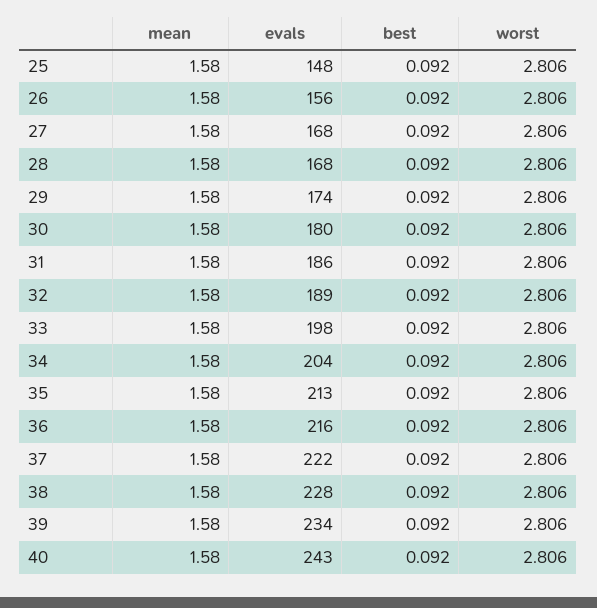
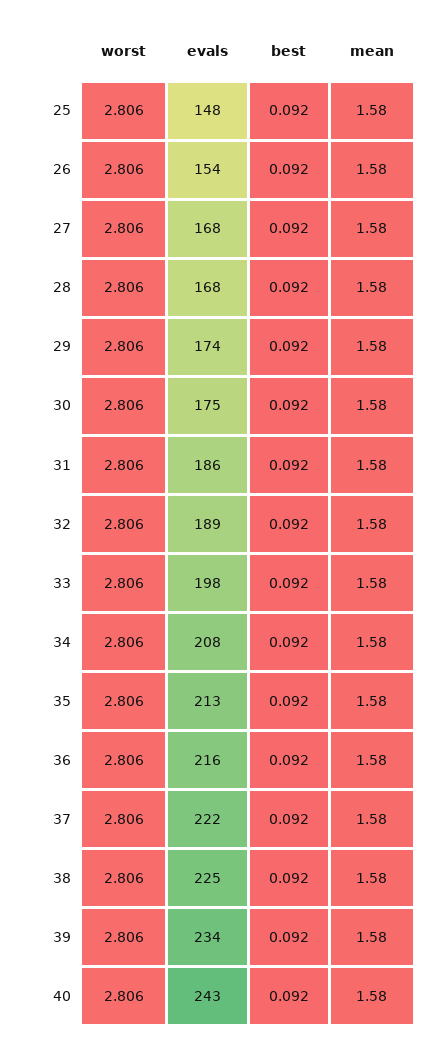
evals, 26: 156 -> 154
evals, 30: 180 -> 175
evals, 34: 204 -> 208
evals, 38: 228 -> 225

